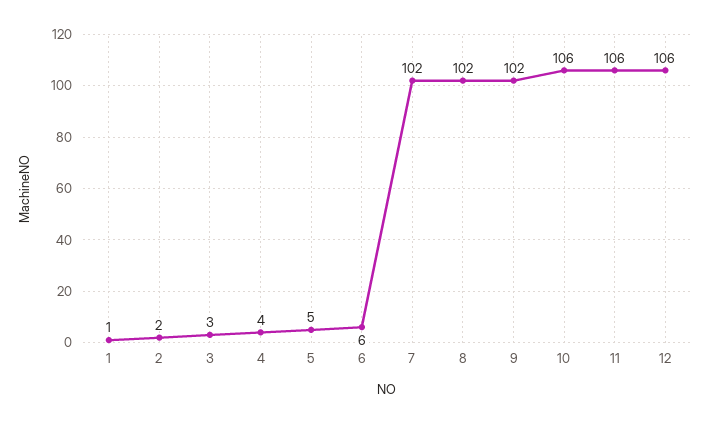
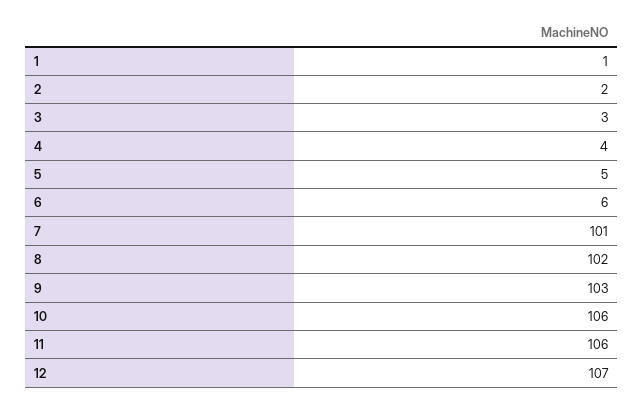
7: 102 -> 101
9: 102 -> 103
12: 106 -> 107

